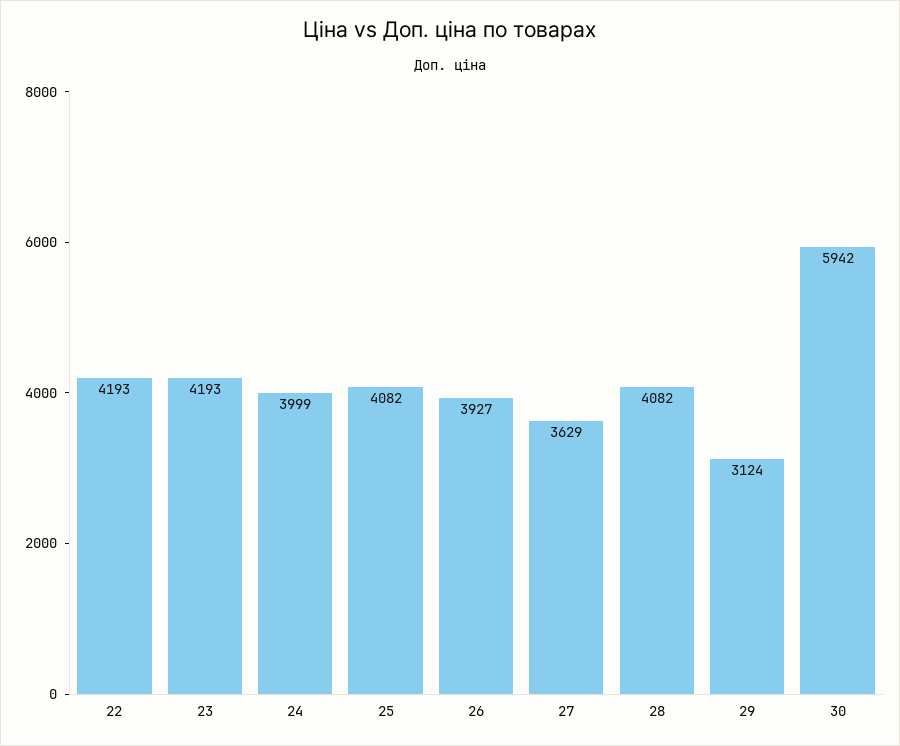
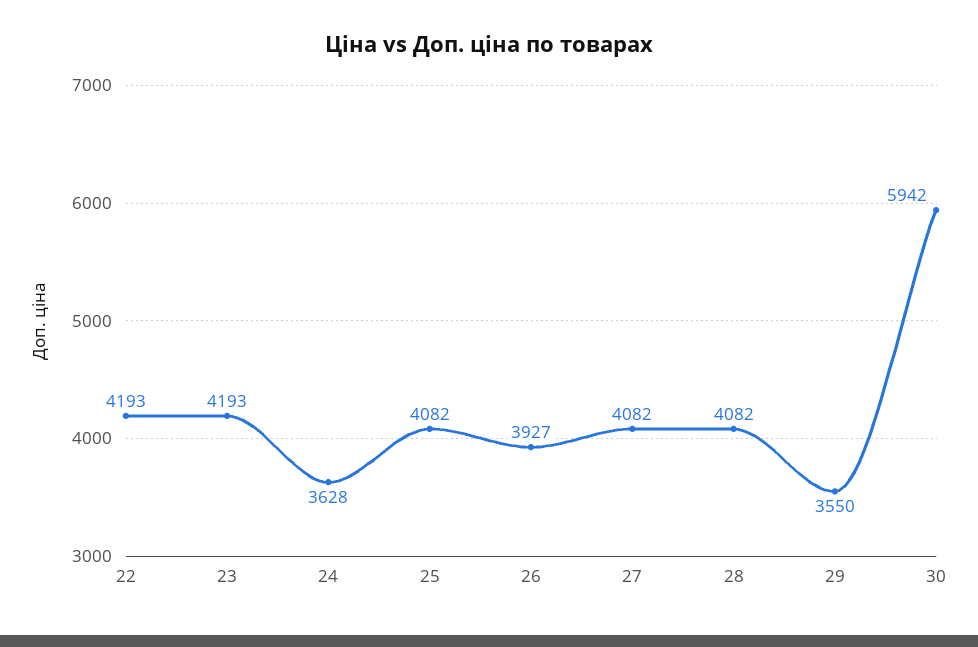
24: 3999 -> 3628
27: 3629 -> 4082
29: 3124 -> 3550

